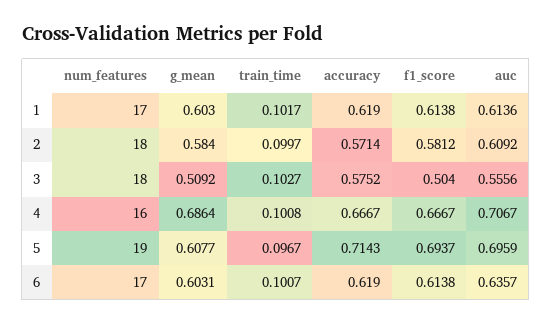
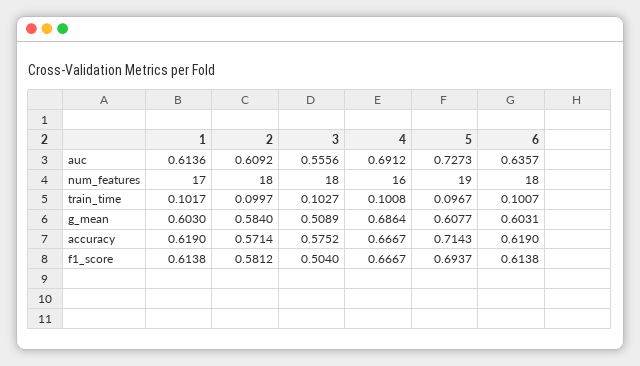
g_mean, 3: 0.5092 -> 0.5089
auc, 4: 0.7067 -> 0.6912
auc, 5: 0.6959 -> 0.7273
num_features, 6: 17 -> 18

